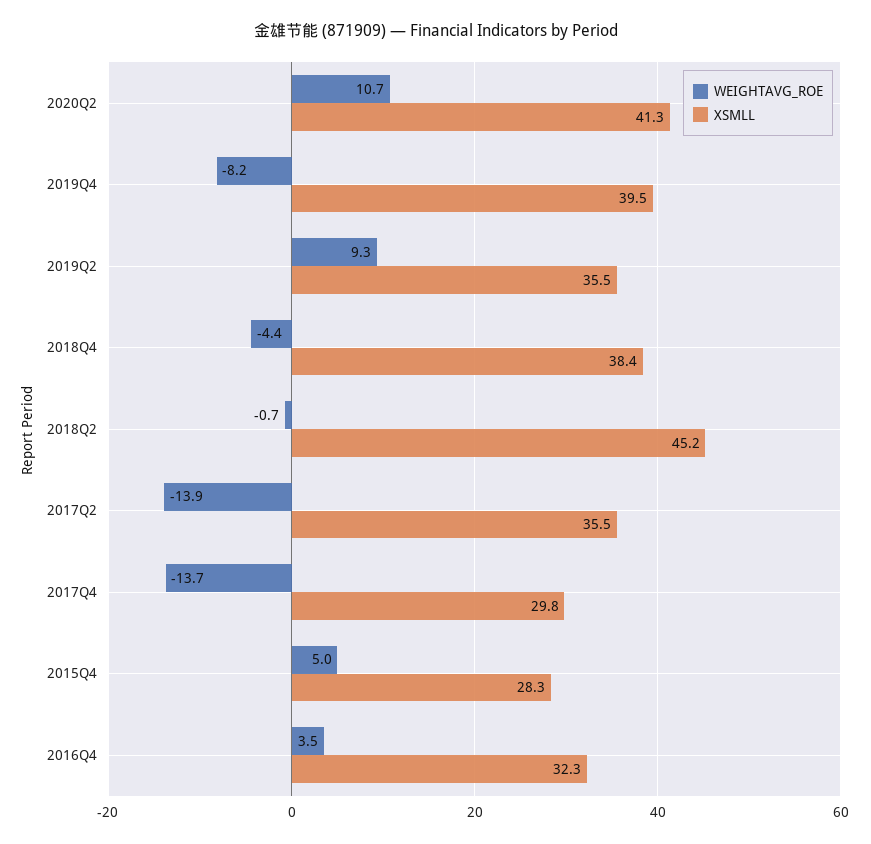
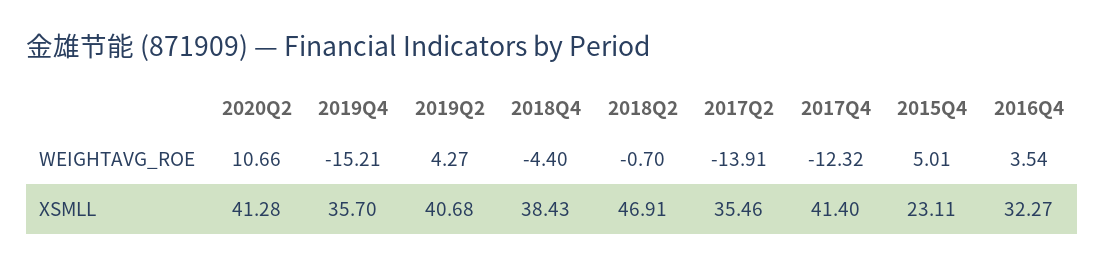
WEIGHTAVG_ROE, 2019Q4: -8.2 -> -15.21
XSMLL, 2019Q4: 39.5 -> 35.7
WEIGHTAVG_ROE, 2019Q2: 9.3 -> 4.27
XSMLL, 2019Q2: 35.5 -> 40.68
XSMLL, 2018Q2: 45.2 -> 46.91
WEIGHTAVG_ROE, 2017Q4: -13.7 -> -12.32
XSMLL, 2017Q4: 29.8 -> 41.4
XSMLL, 2015Q4: 28.3 -> 23.11

